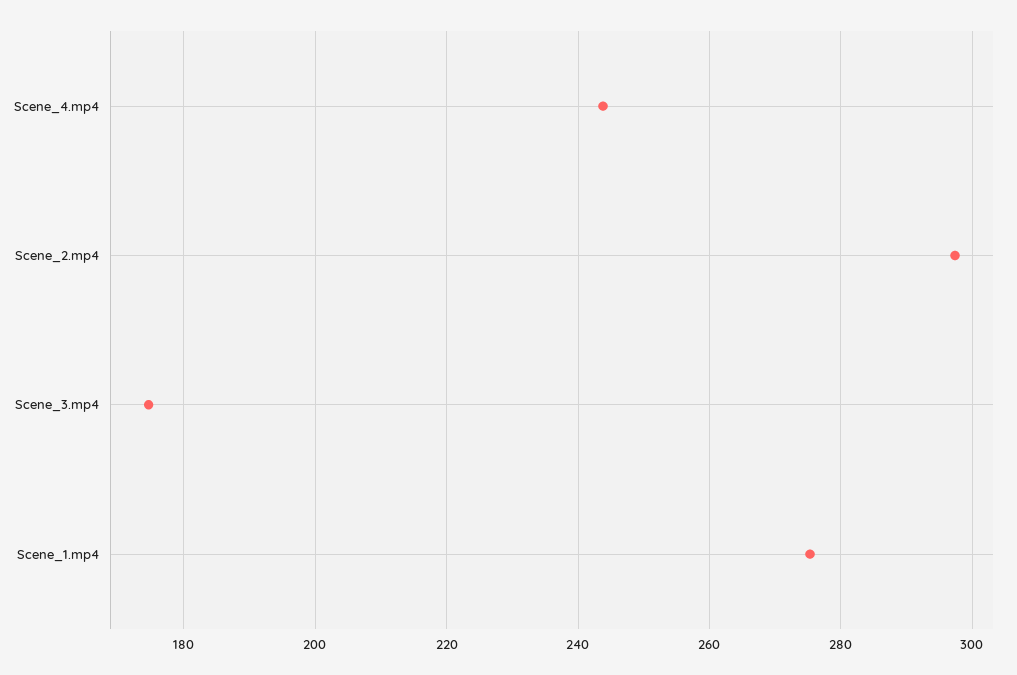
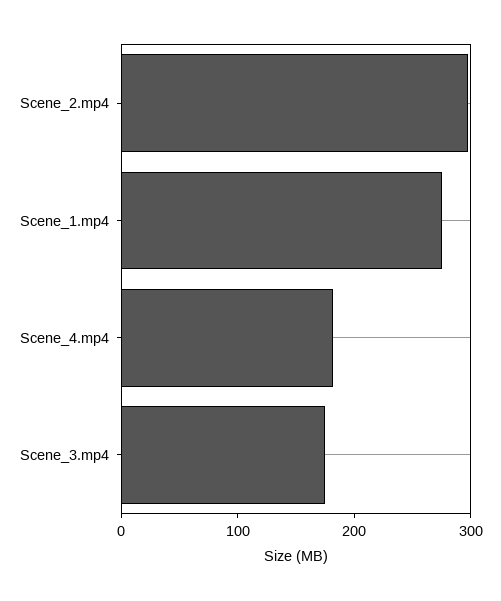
Scene_4.mp4: 244 -> 180

